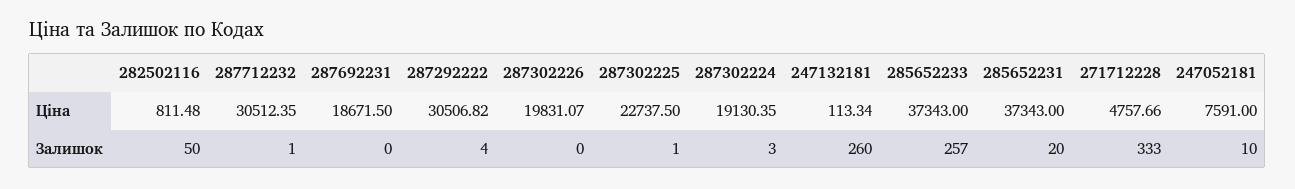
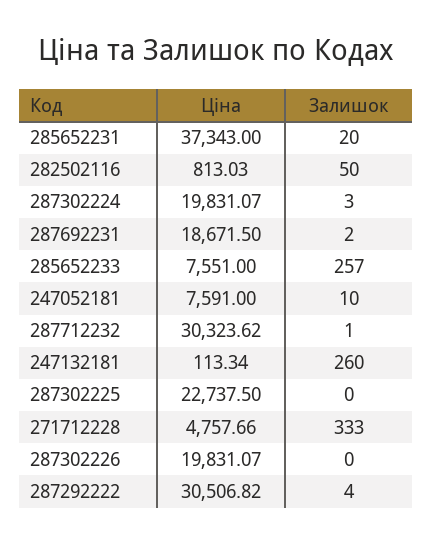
282502116, Ціна: 811.48 -> 813.03
287712232, Ціна: 30512.35 -> 30323.62
287302224, Ціна: 19130.35 -> 19831.07
285652233, Ціна: 37343 -> 7551
287692231, Залишок: 0 -> 2
287302225, Залишок: 1 -> 0

